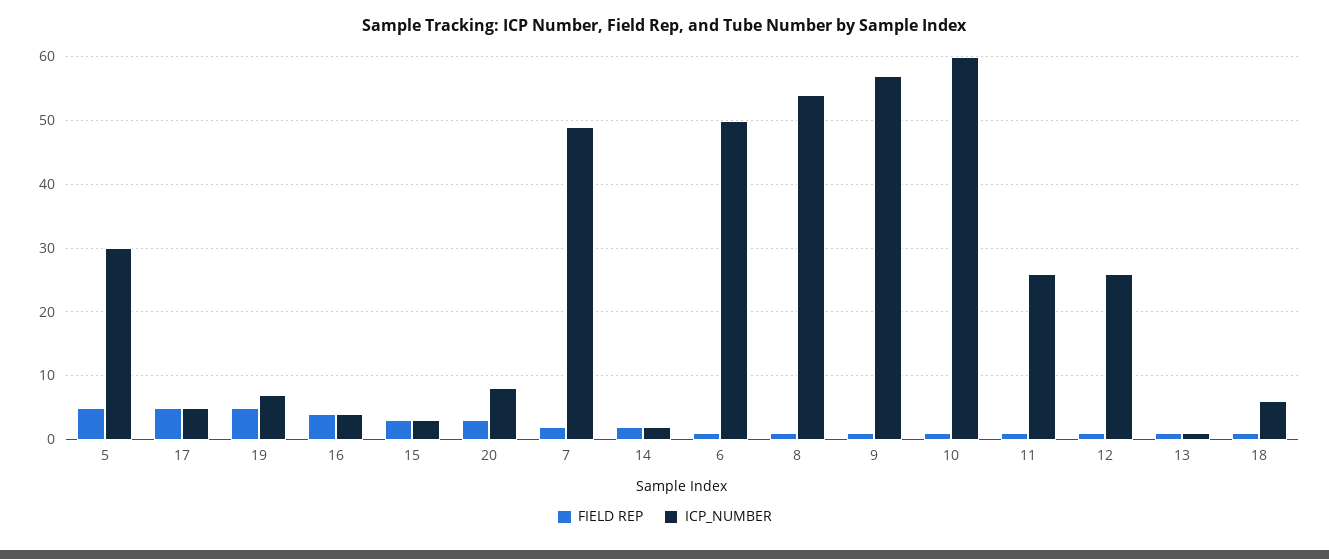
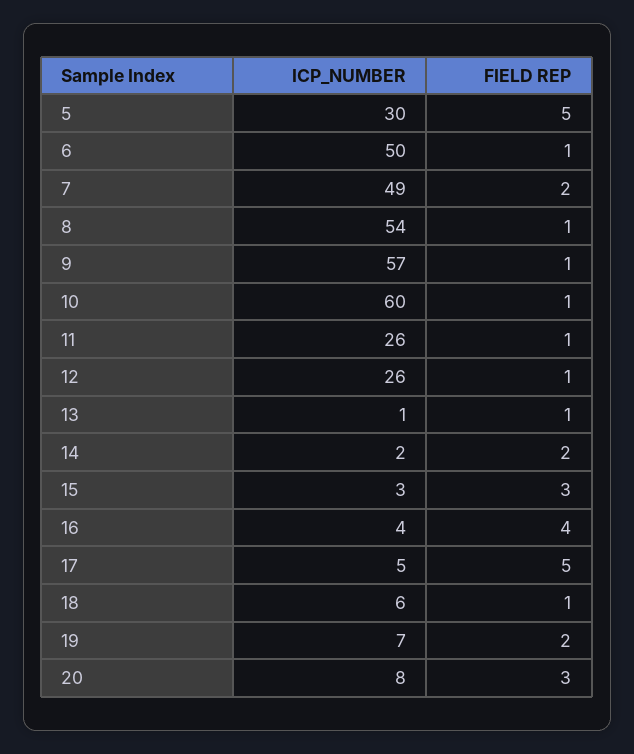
FIELD REP, 19: 5 -> 2

